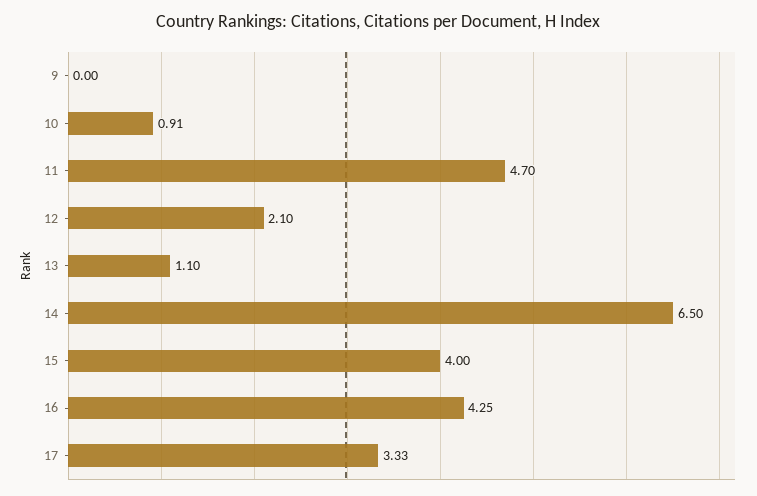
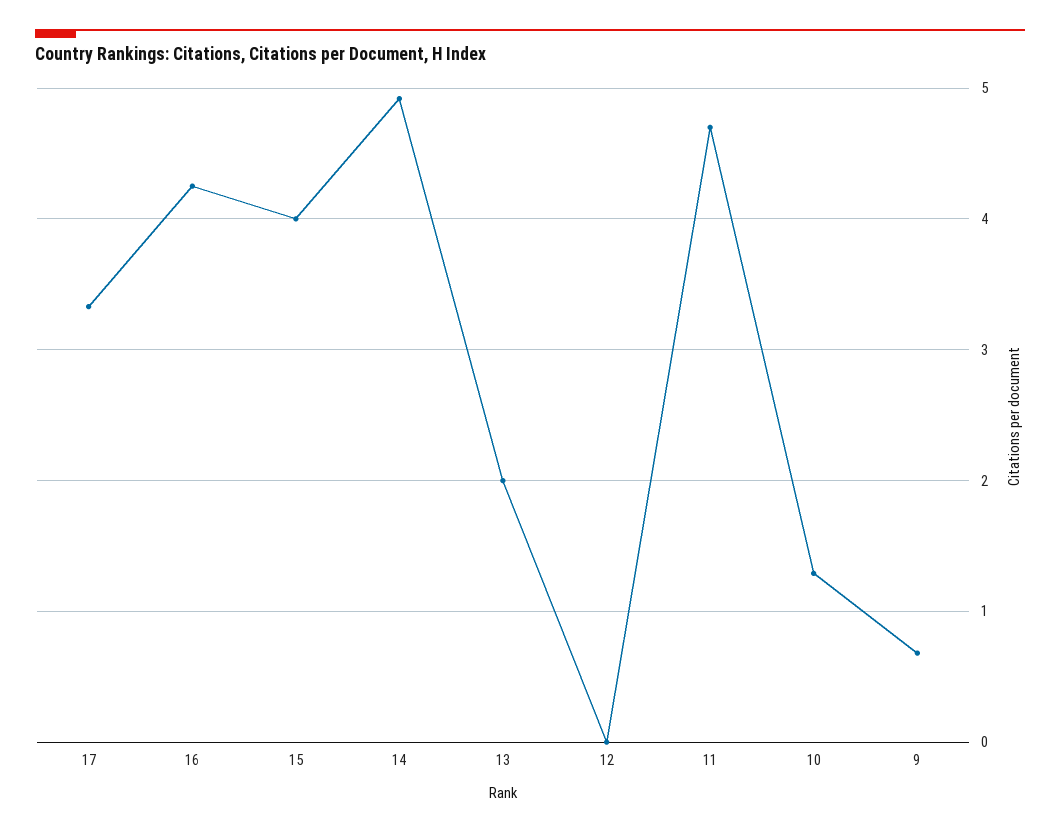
9: 0 -> 0.7
10: 0.91 -> 1.3
12: 2.1 -> 0
13: 1.1 -> 2
14: 6.5 -> 4.9

